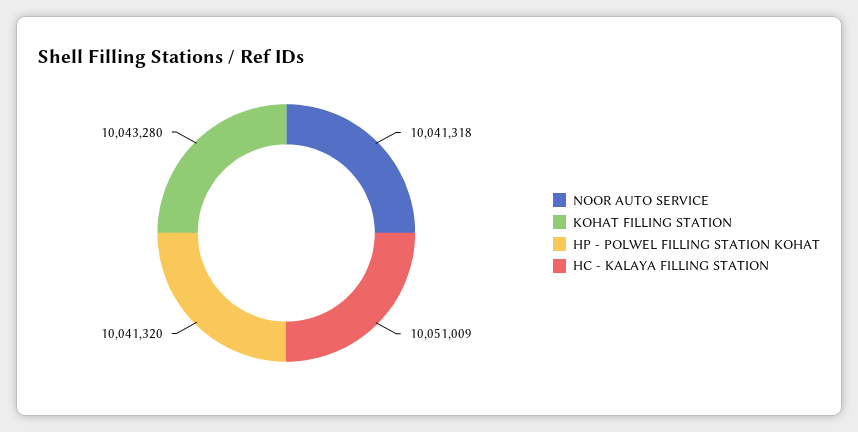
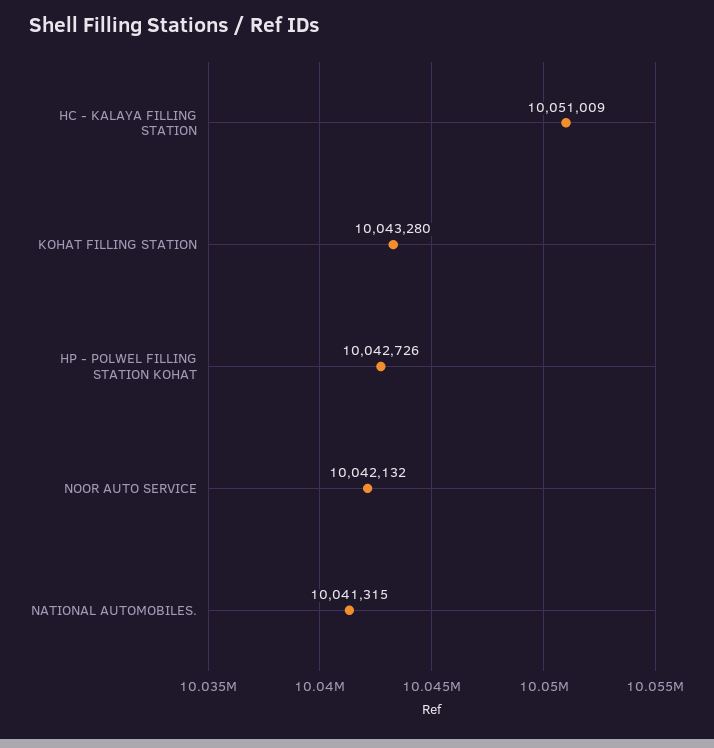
NOOR AUTO SERVICE: 10041318 -> 10042132
HP - POLWEL FILLING STATION KOHAT: 10041320 -> 10042726
NATIONAL AUTOMOBILES.: none -> 10041315

